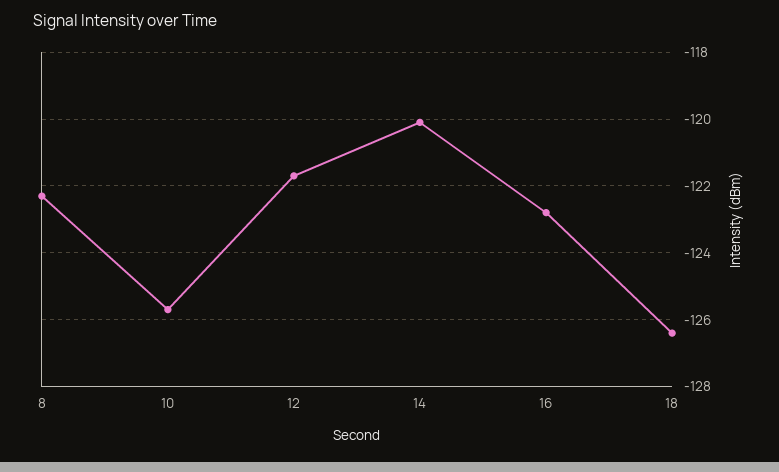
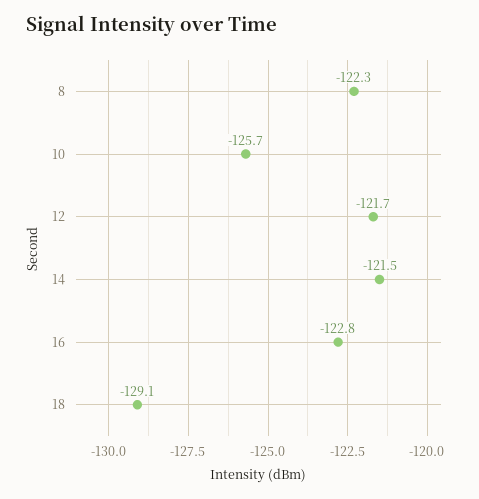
14: -120 -> -121.5
18: -126.5 -> -129.1

